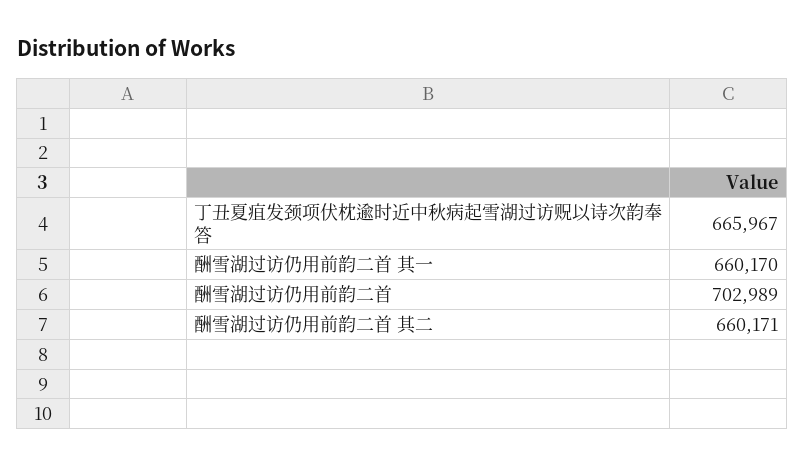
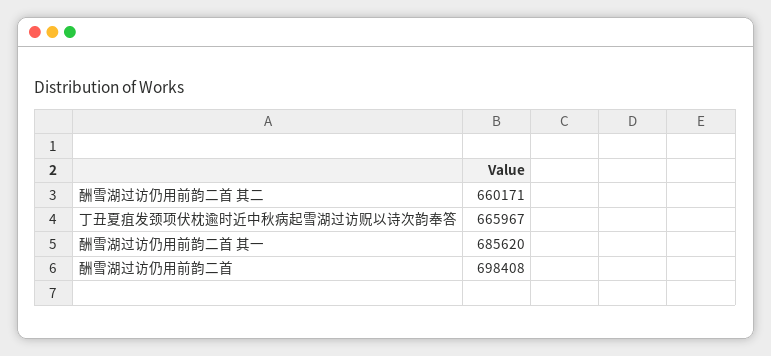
酬雪湖过访仍用前韵二首 其一: 660170 -> 685620
酬雪湖过访仍用前韵二首: 702989 -> 698408

